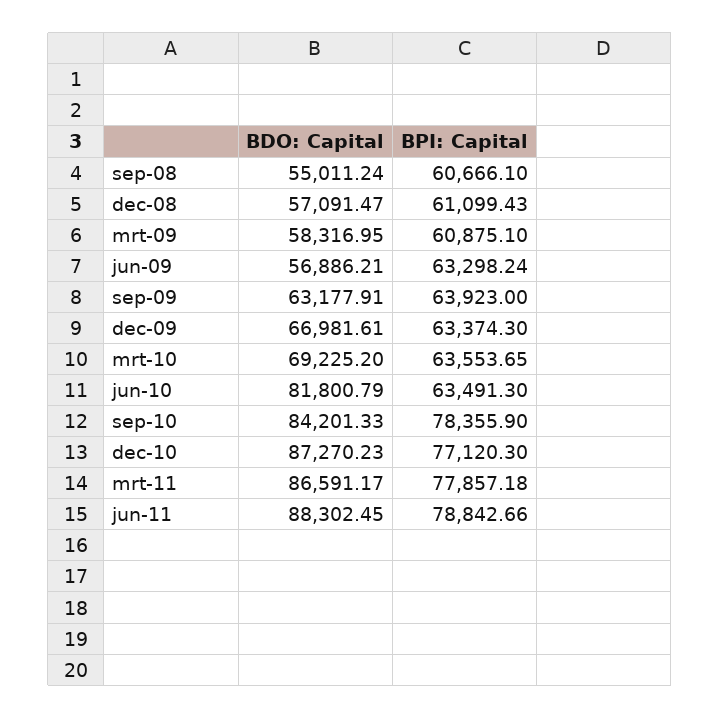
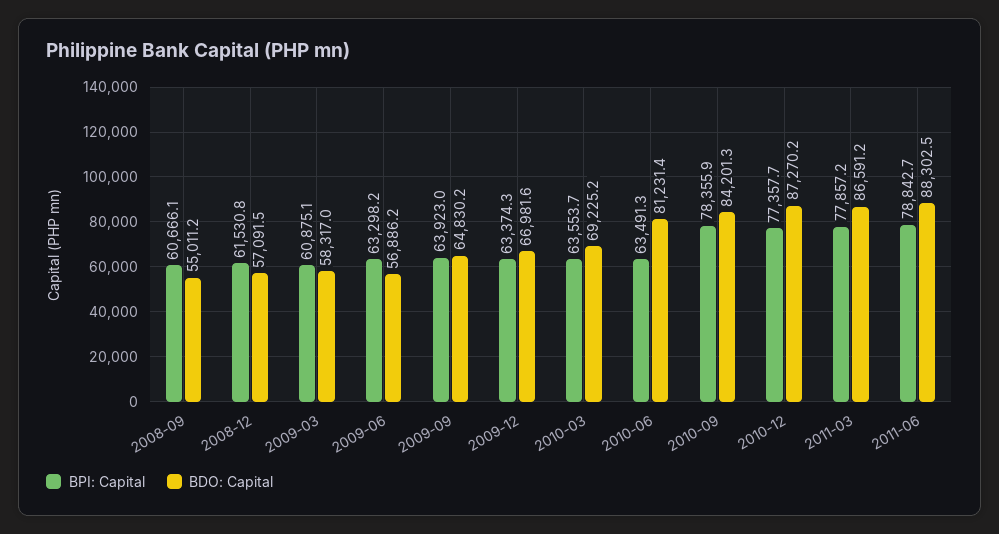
BPI: Capital, dec-08: 61099.43 -> 61530.8
BDO: Capital, sep-09: 63177.91 -> 64830.2
BDO: Capital, jun-10: 81800.79 -> 81231.4
BPI: Capital, dec-10: 77120.3 -> 77357.7

